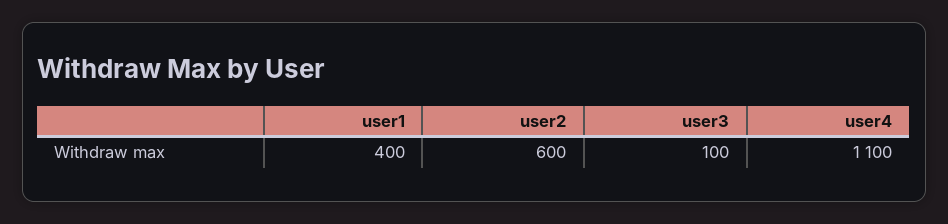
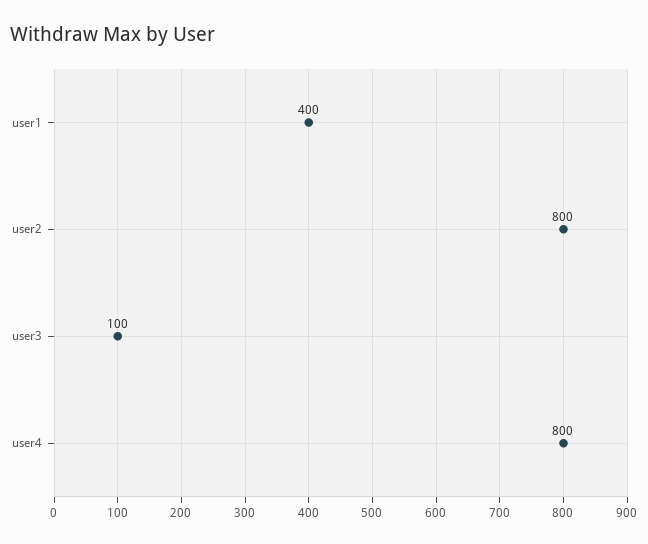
user2: 600 -> 800
user4: 1100 -> 800

